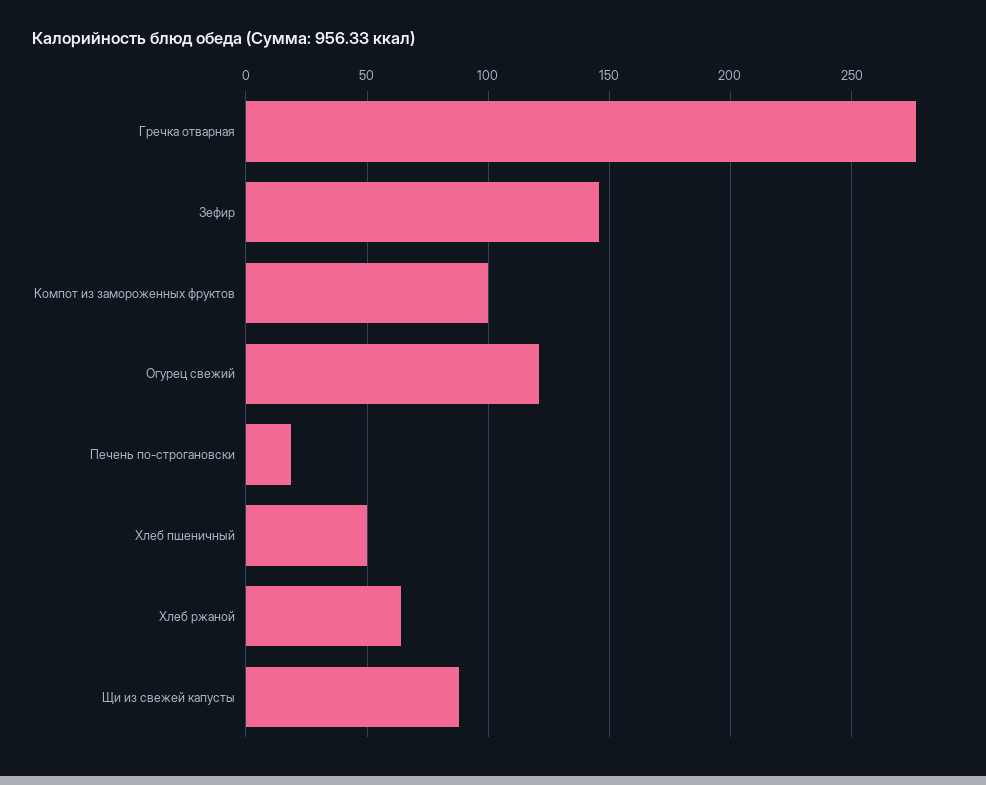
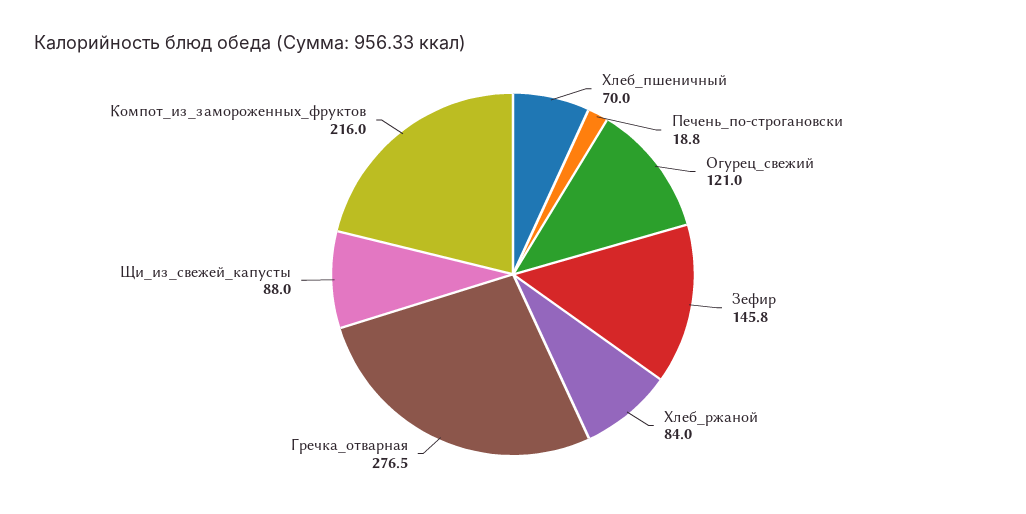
Компот из замороженных фруктов: 100 -> 216
Хлеб пшеничный: 50 -> 70
Хлеб ржаной: 65 -> 84

